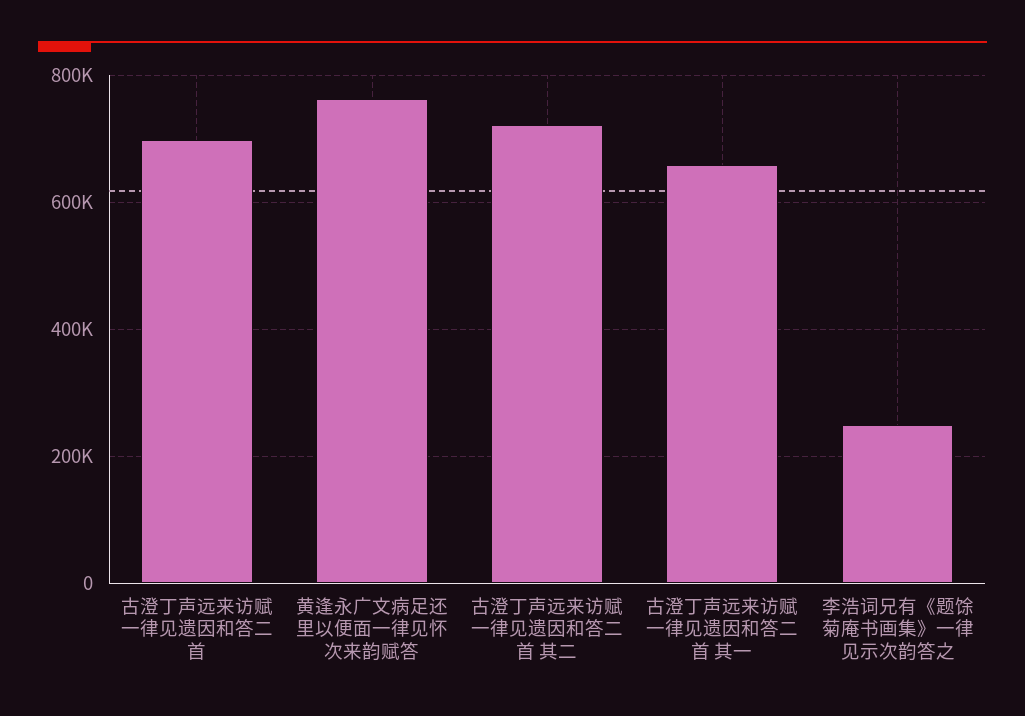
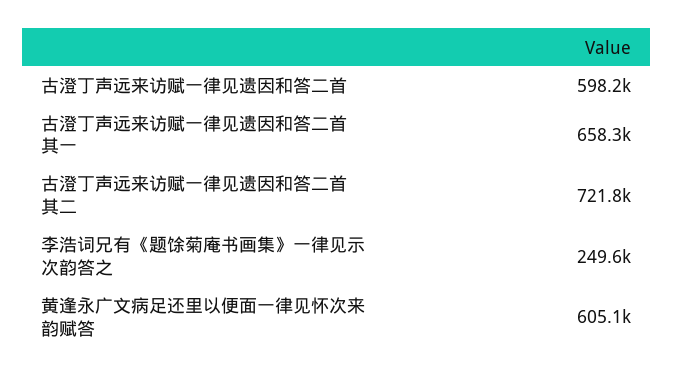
古澄丁声远来访赋一律见遗因和答二首: 700000 -> 598200
黄逢永广文病足还里以便面一律见怀次来韵赋答: 760000 -> 605100

